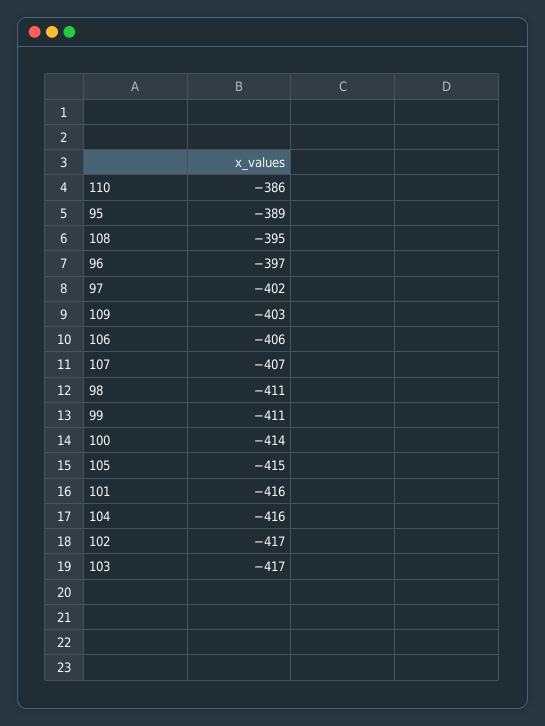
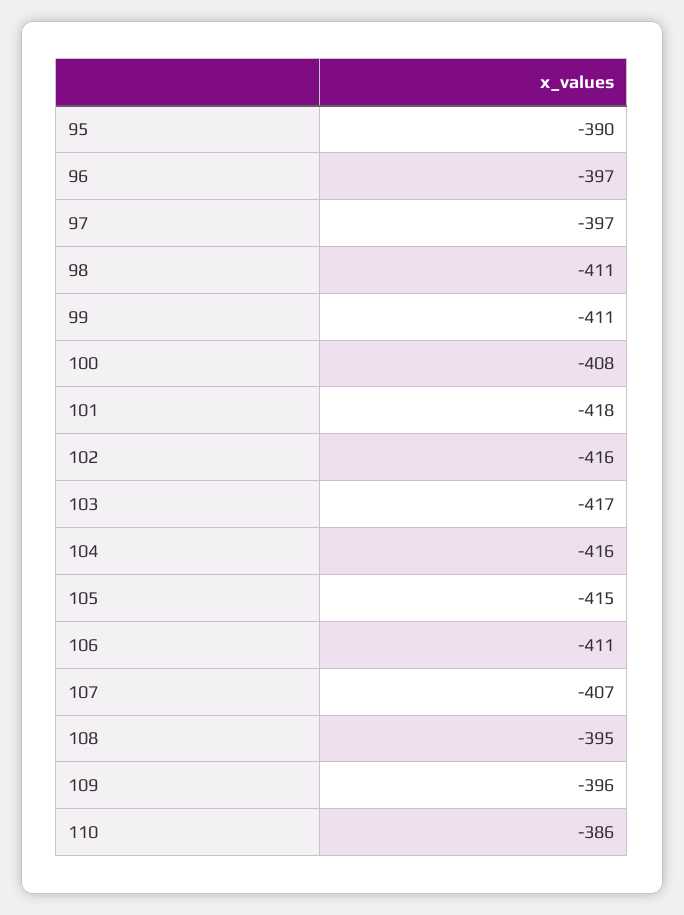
95: -389 -> -390
97: -402 -> -397
109: -403 -> -396
106: -406 -> -411
100: -414 -> -408
101: -416 -> -418
102: -417 -> -416

